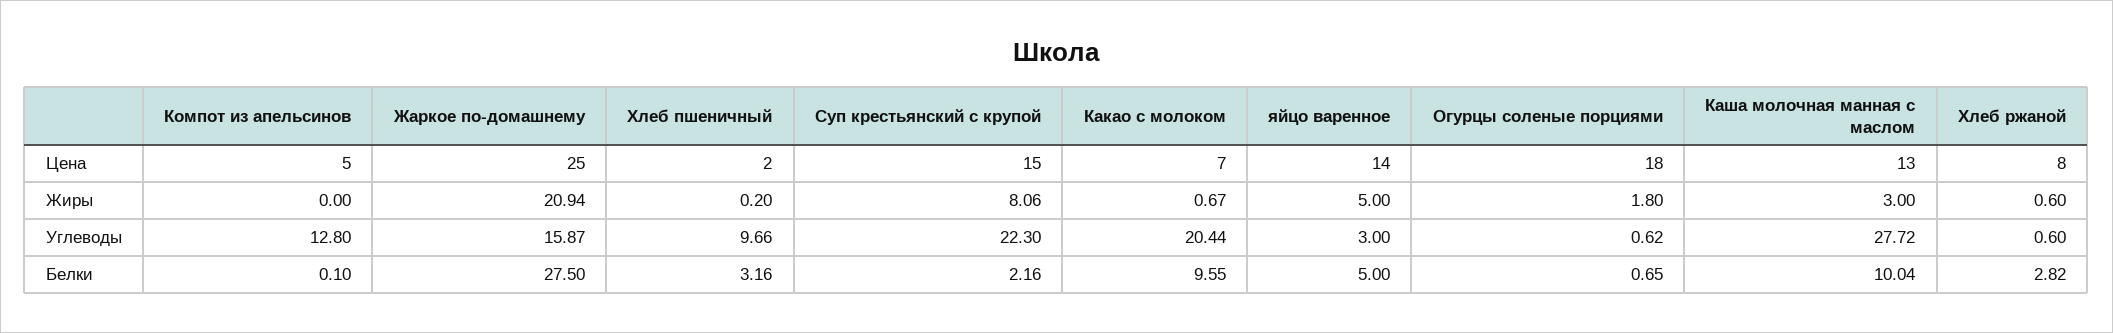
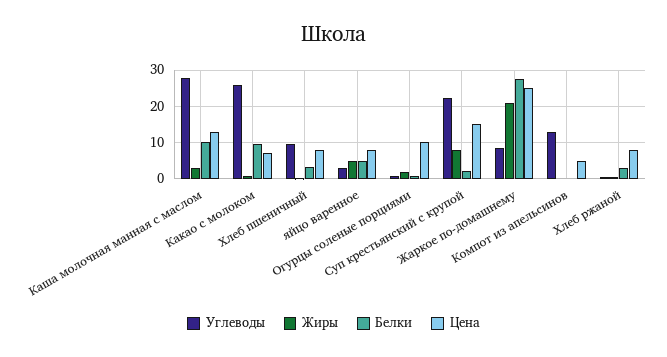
Цена, Хлеб пшеничный: 2 -> 8
Цена, яйцо варенное: 14 -> 8
Цена, Огурцы соленые порциями: 18 -> 10
Углеводы, Жаркое по-домашнему: 15.87 -> 8
Углеводы, Какао с молоком: 20.44 -> 26

